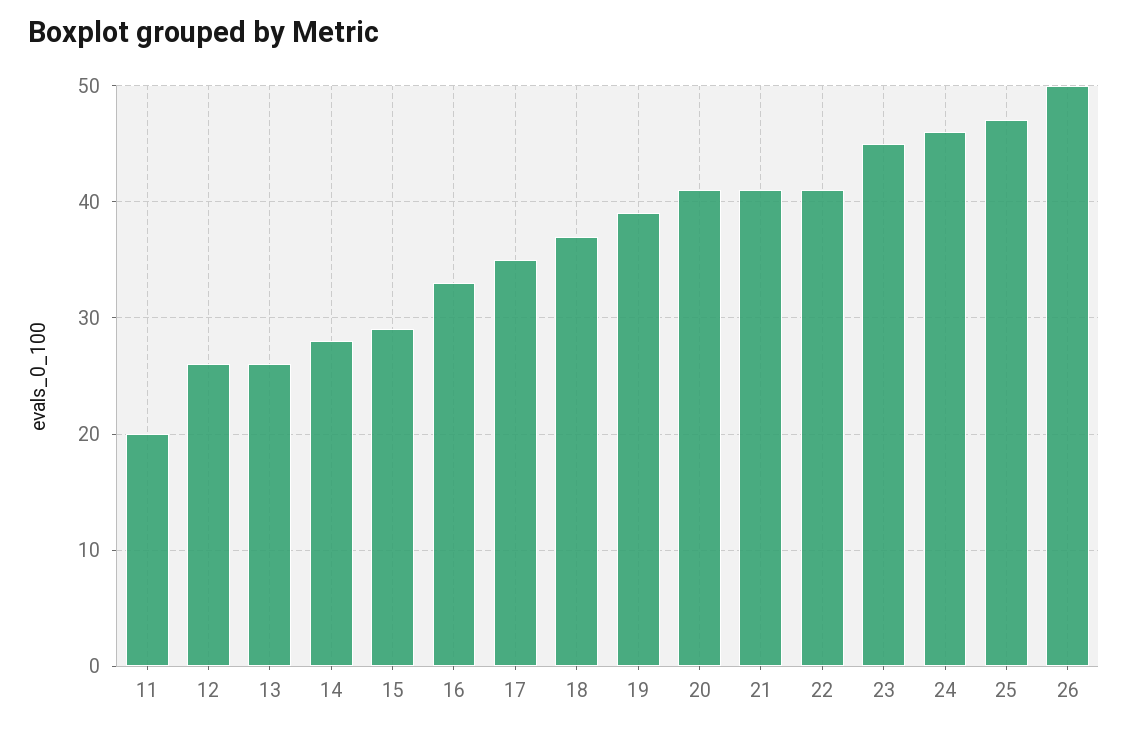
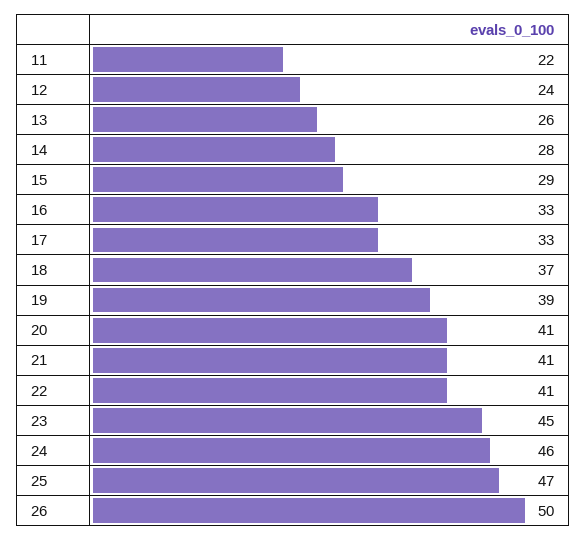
11: 20 -> 22
12: 26 -> 24
17: 35 -> 33

